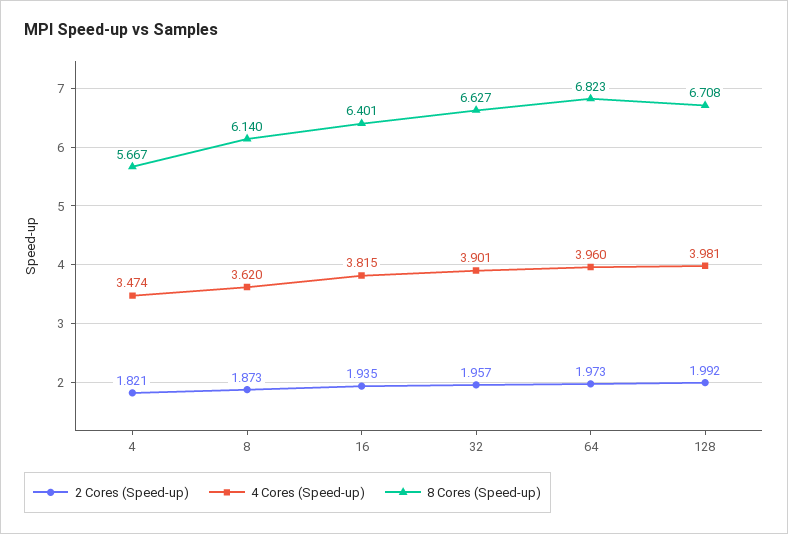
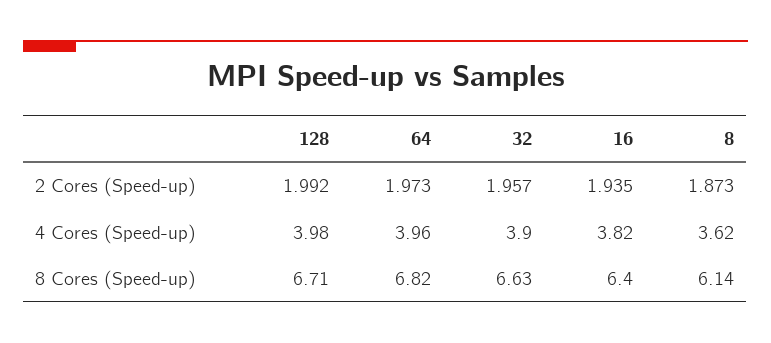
2 Cores (Speed-up), 4: 1.821 -> none
4 Cores (Speed-up), 4: 3.474 -> none
8 Cores (Speed-up), 4: 5.667 -> none

